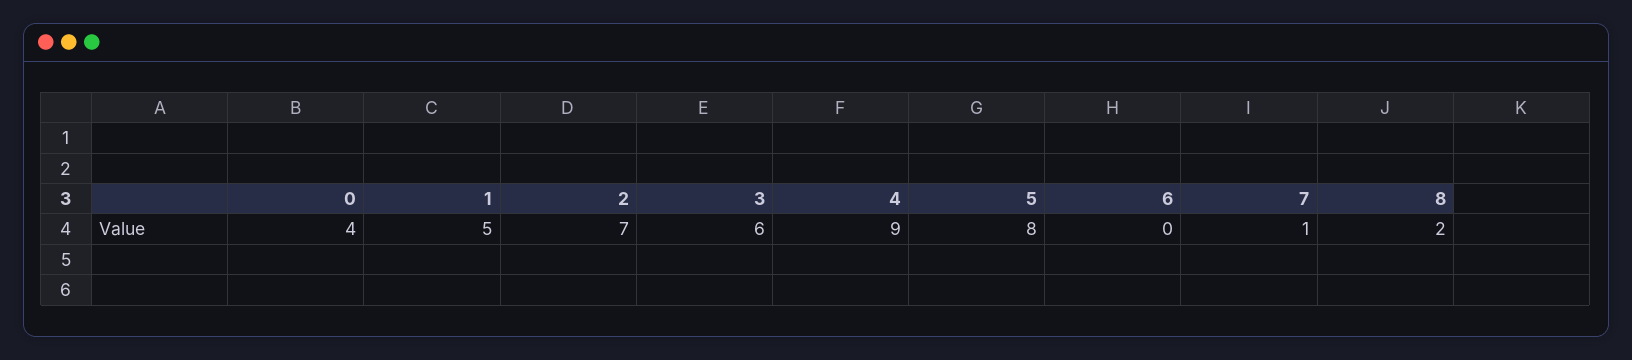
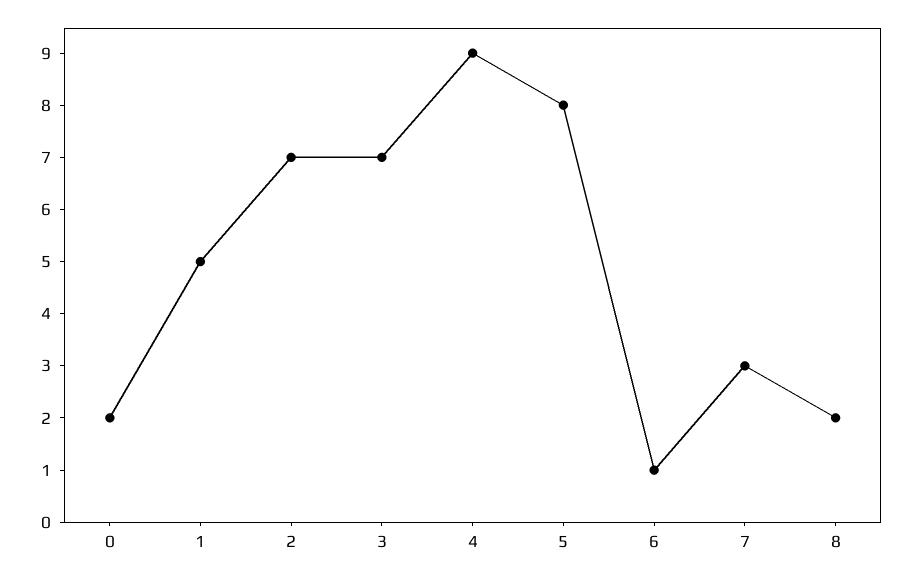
0: 4 -> 2
3: 6 -> 7
6: 0 -> 1
7: 1 -> 3

